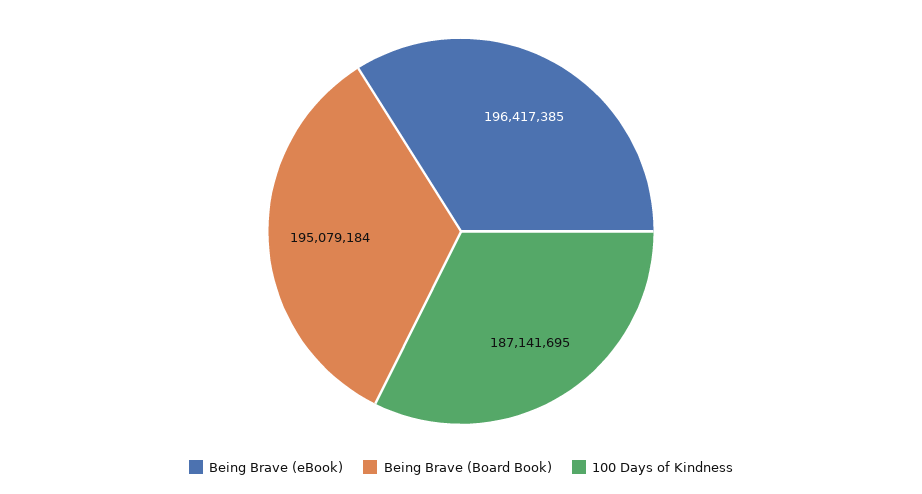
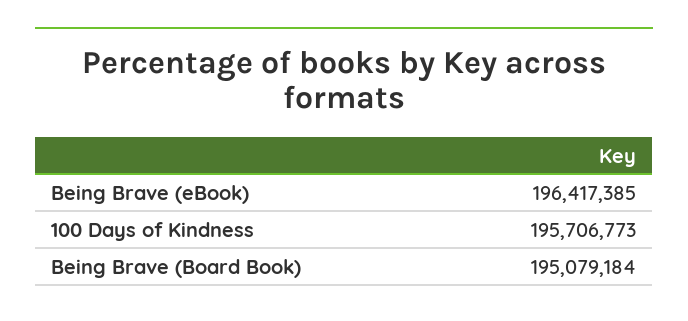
100 Days of Kindness: 187141695 -> 195706773

